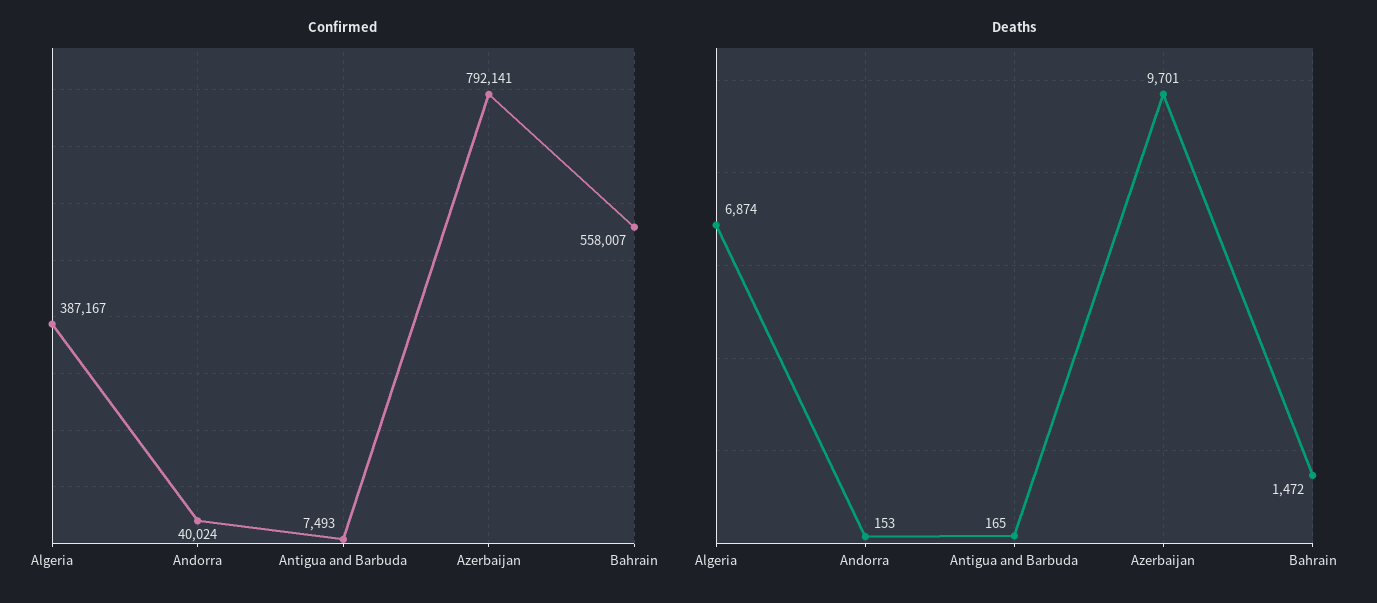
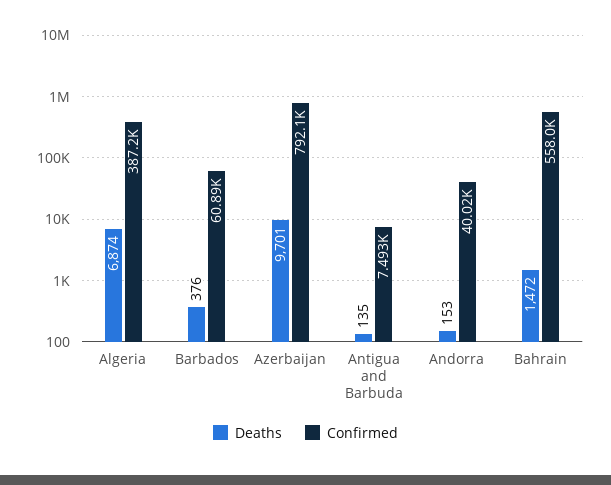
Deaths, Antigua and Barbuda: 165 -> 135
Deaths, Barbados: none -> 376
Confirmed, Barbados: none -> 60890

